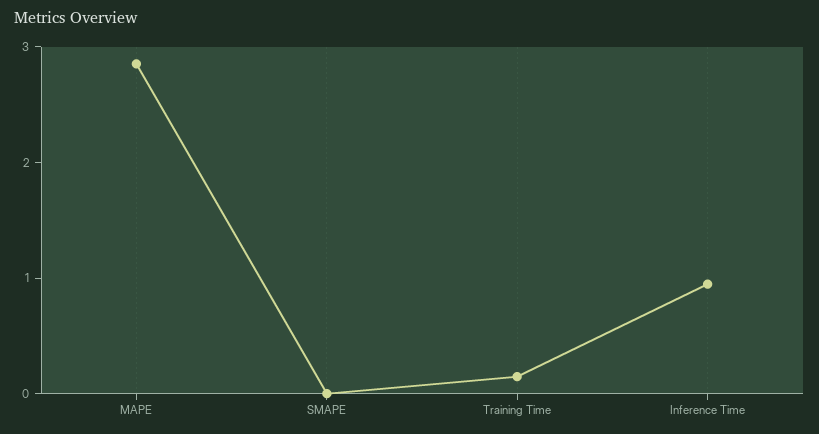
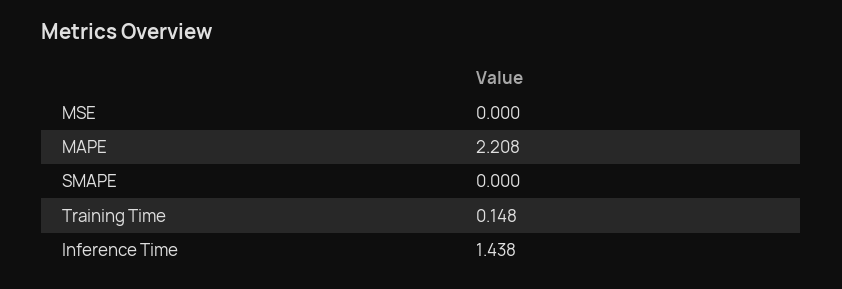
MAPE: 2.8 -> 2.208
Inference Time: 1 -> 1.438
MSE: none -> 0

